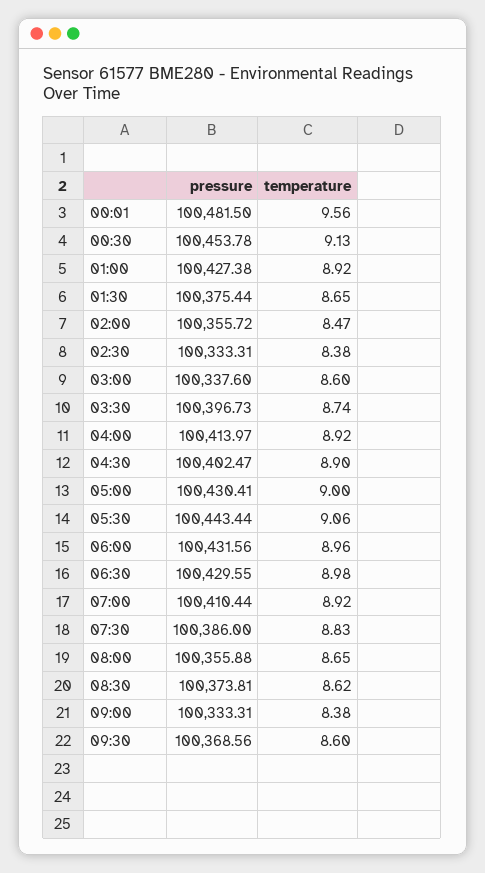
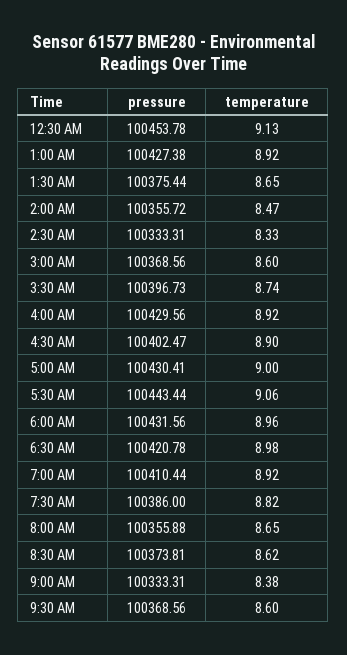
pressure, 00:01: 100481.5 -> none
temperature, 00:01: 9.56 -> none
temperature, 02:30: 8.38 -> 8.33
pressure, 03:00: 100337.6 -> 100368.56
pressure, 04:00: 100413.97 -> 100429.56
pressure, 06:30: 100429.55 -> 100420.78
temperature, 07:30: 8.83 -> 8.82

